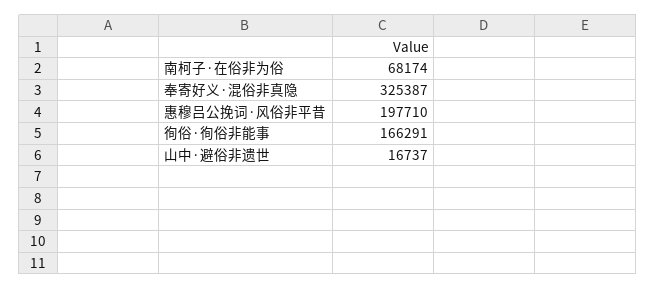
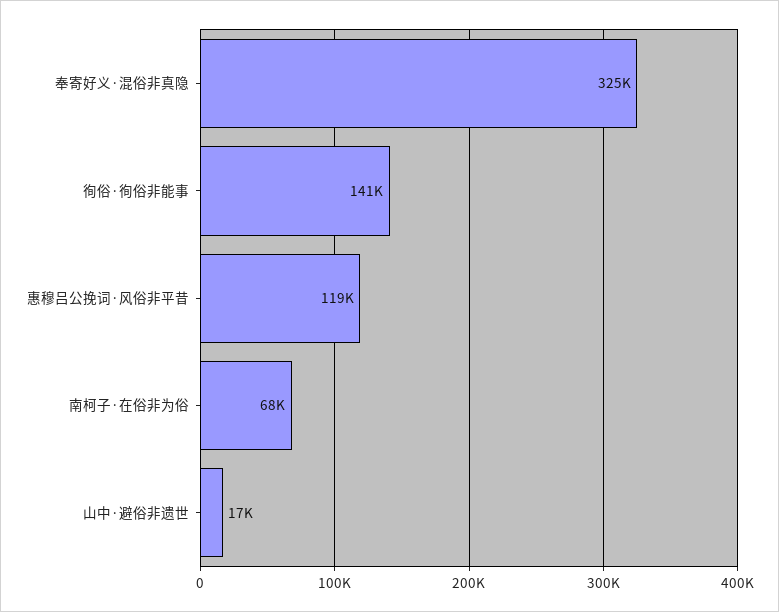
惠穆吕公挽词·风俗非平昔: 197710 -> 119000
徇俗·徇俗非能事: 166291 -> 141000

